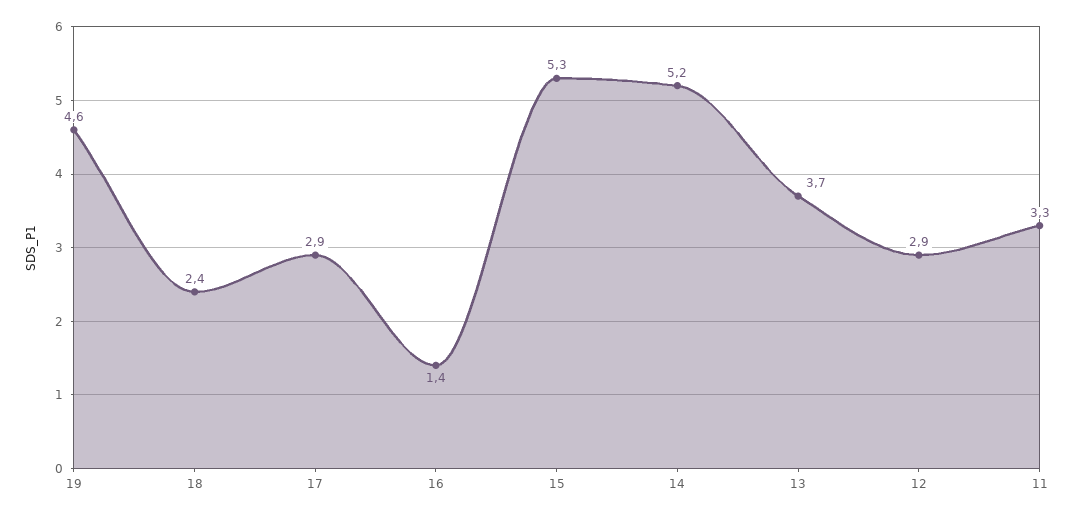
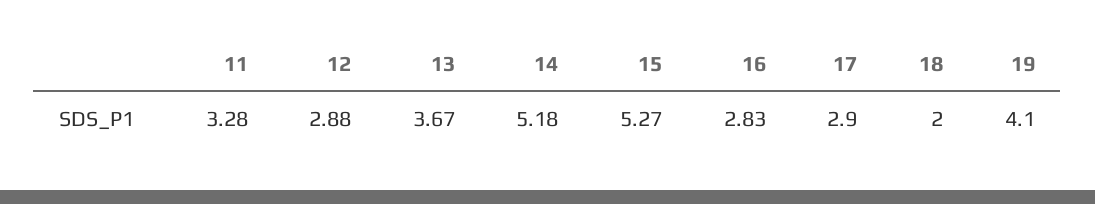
19: 4.6 -> 4.1
18: 2.4 -> 2
16: 1.4 -> 2.83

